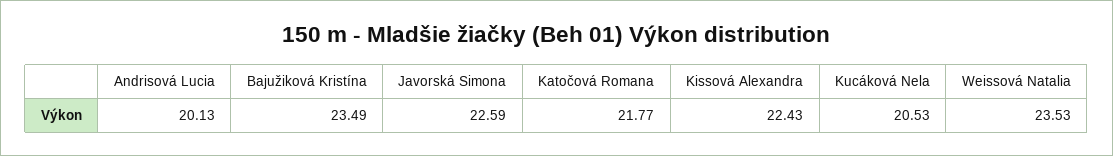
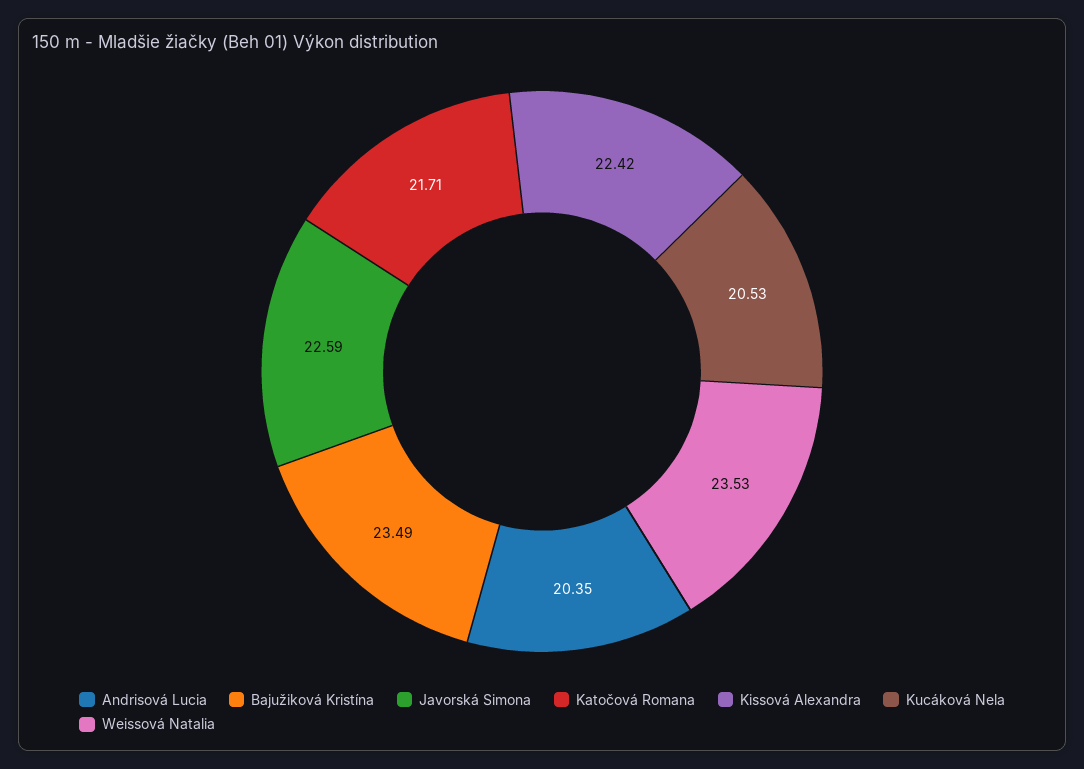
Andrisová Lucia: 20.13 -> 20.35
Katočová Romana: 21.77 -> 21.71
Kissová Alexandra: 22.43 -> 22.42

